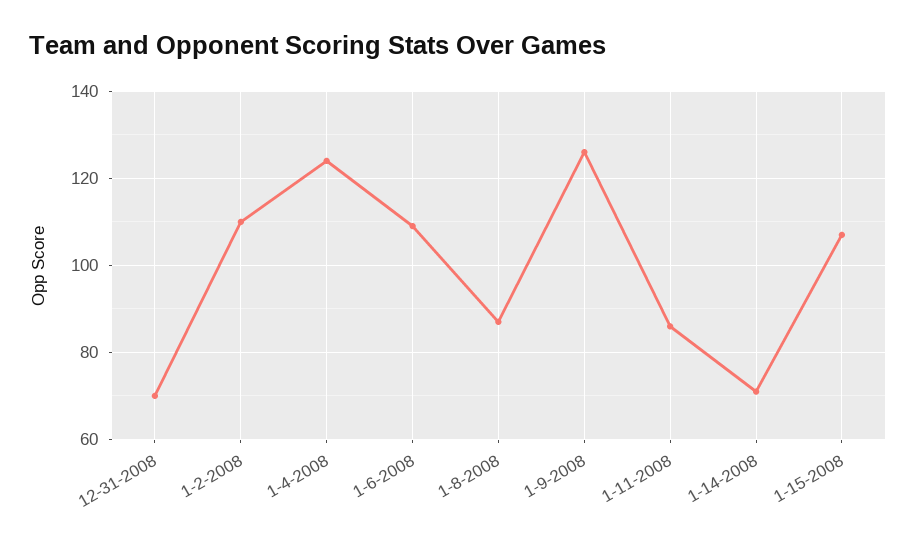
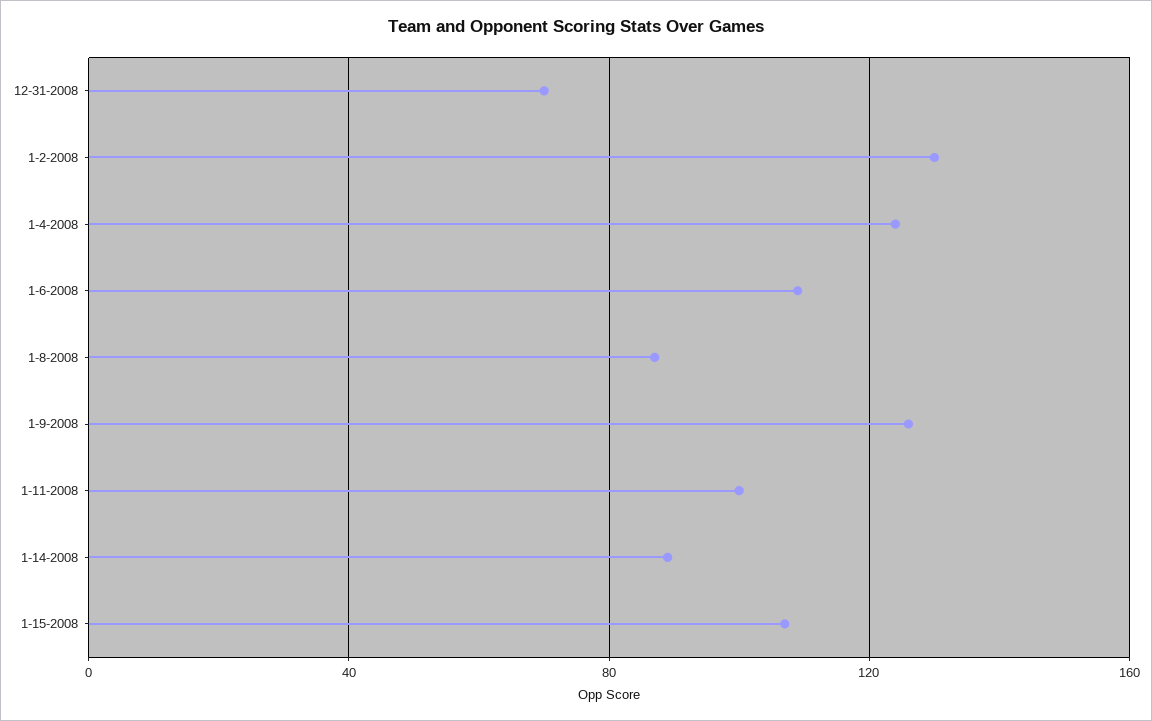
1-2-2008: 110 -> 130
1-11-2008: 85 -> 100
1-14-2008: 70 -> 90

